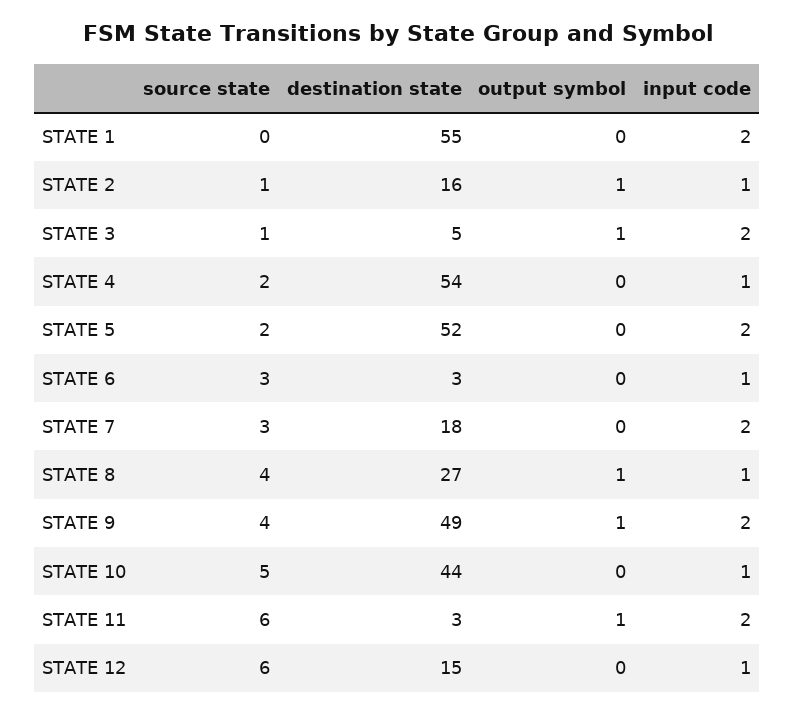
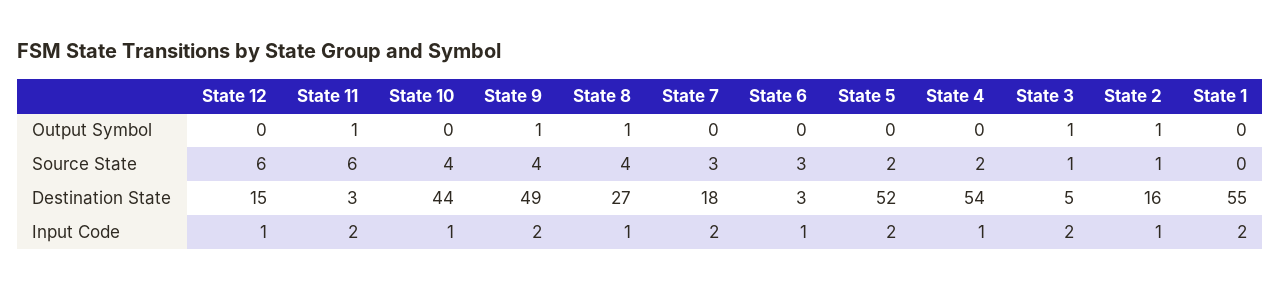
source state, STATE 10: 5 -> 4

